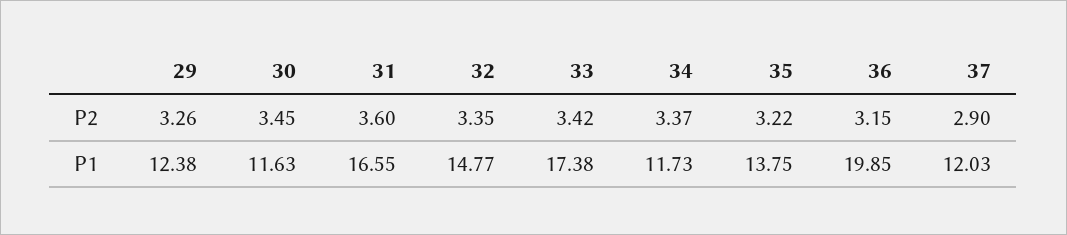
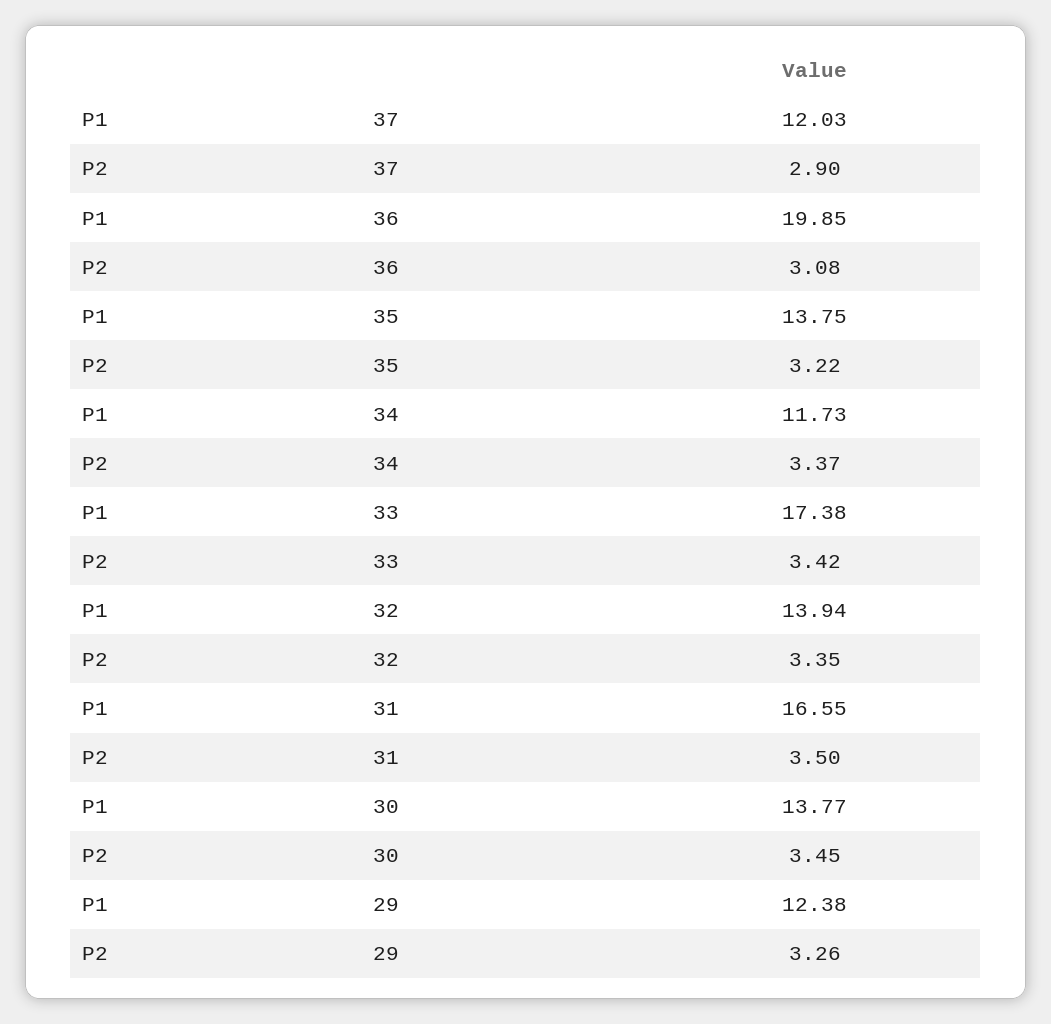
31, P2: 3.6 -> 3.5
36, P2: 3.15 -> 3.08
30, P1: 11.63 -> 13.77
32, P1: 14.77 -> 13.94

